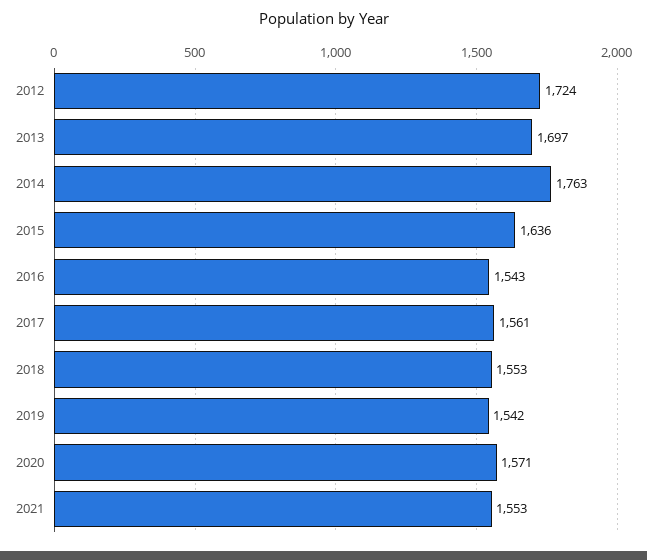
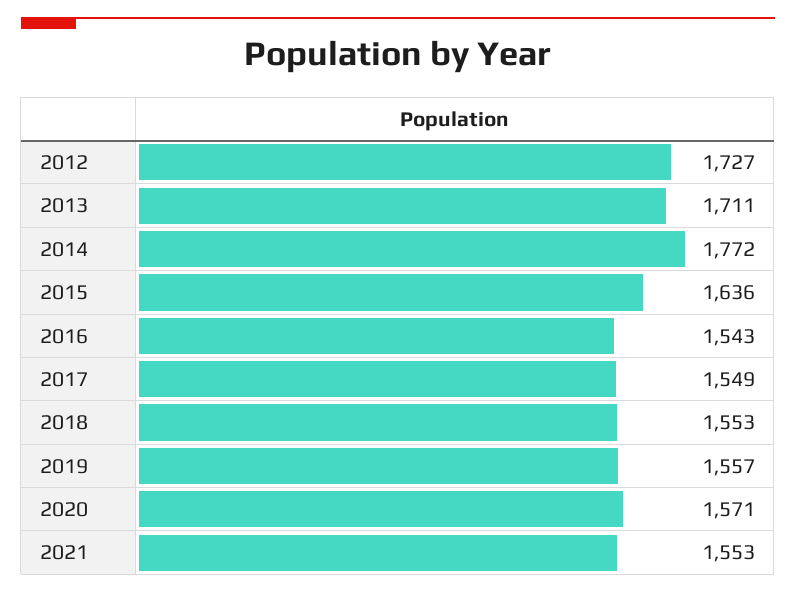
2012: 1724 -> 1727
2013: 1697 -> 1711
2014: 1763 -> 1772
2017: 1561 -> 1549
2019: 1542 -> 1557

